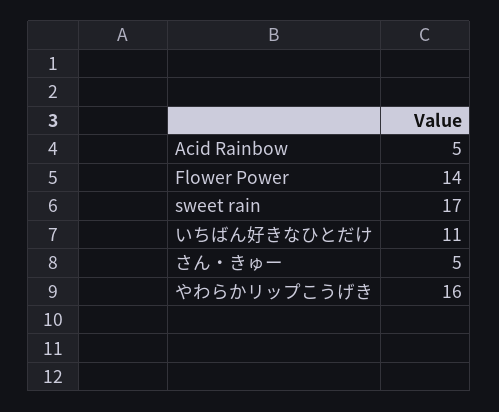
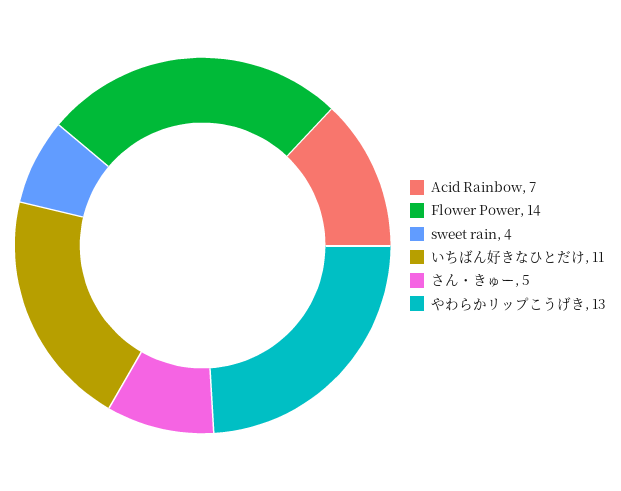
Acid Rainbow: 5 -> 7
sweet rain: 17 -> 4
やわらかリップこうげき: 16 -> 13

